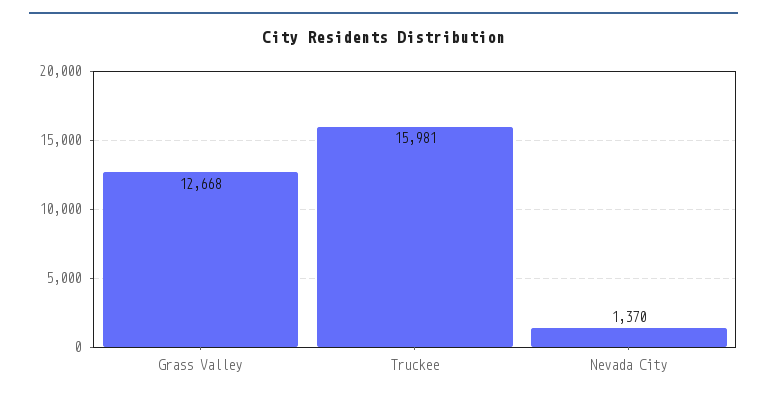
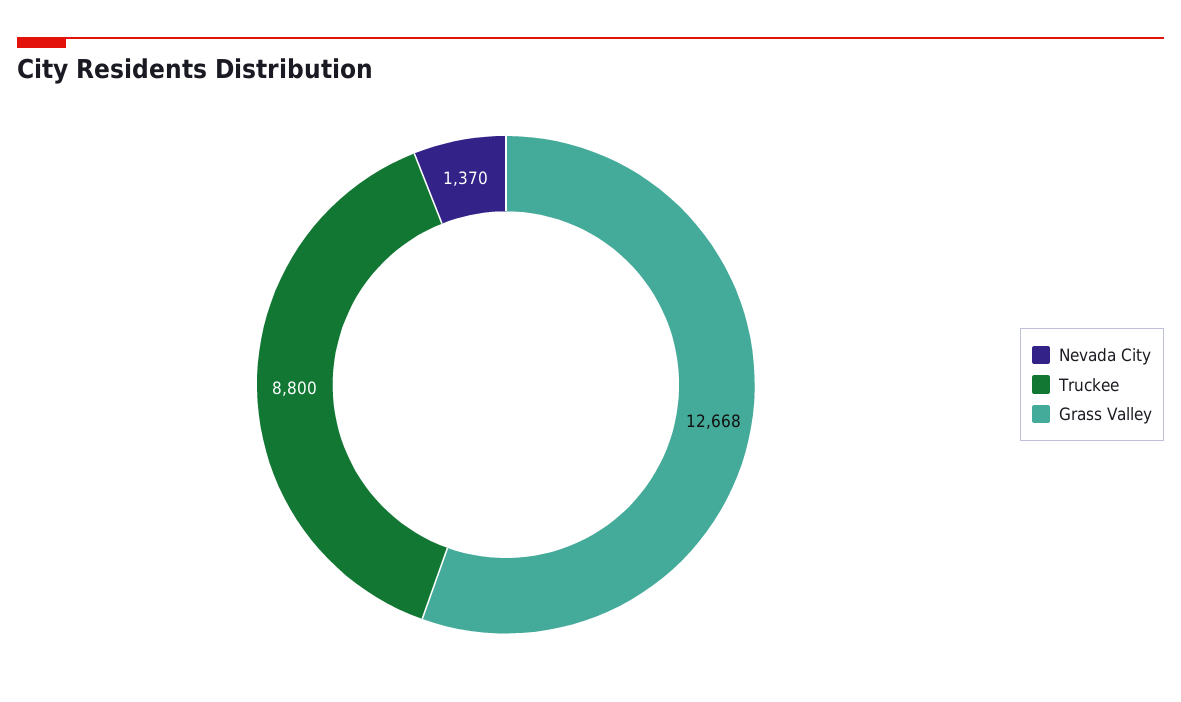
Truckee: 15981 -> 8800

